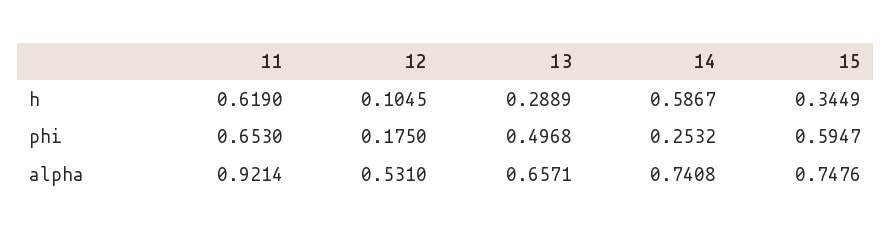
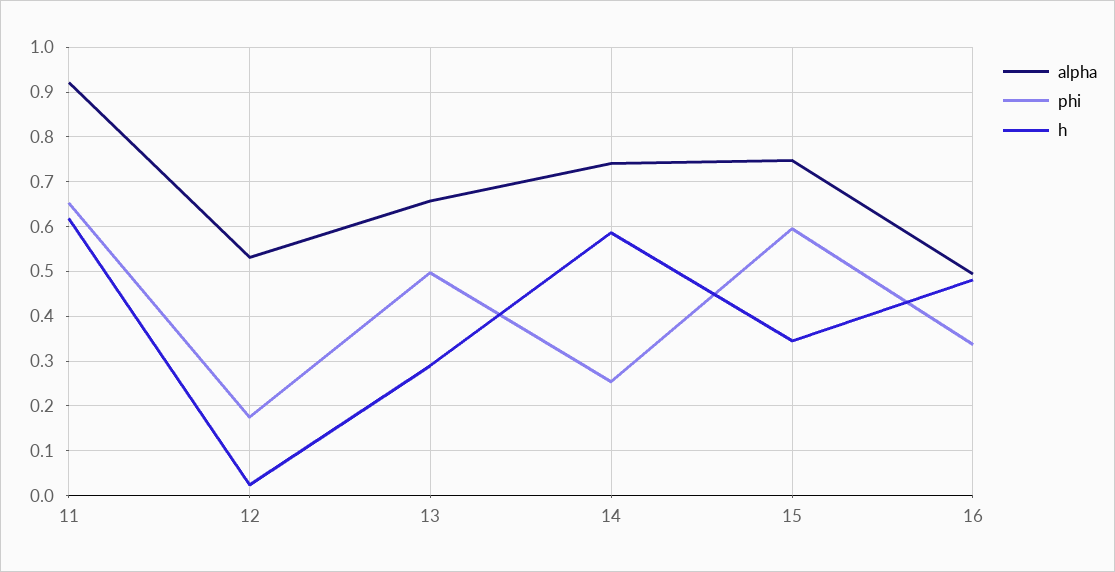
h, 12: 0.1045 -> 0.02
alpha, 16: none -> 0.5
phi, 16: none -> 0.34
h, 16: none -> 0.48

